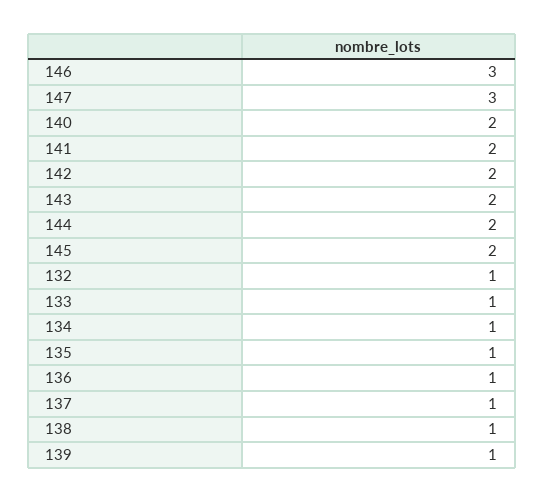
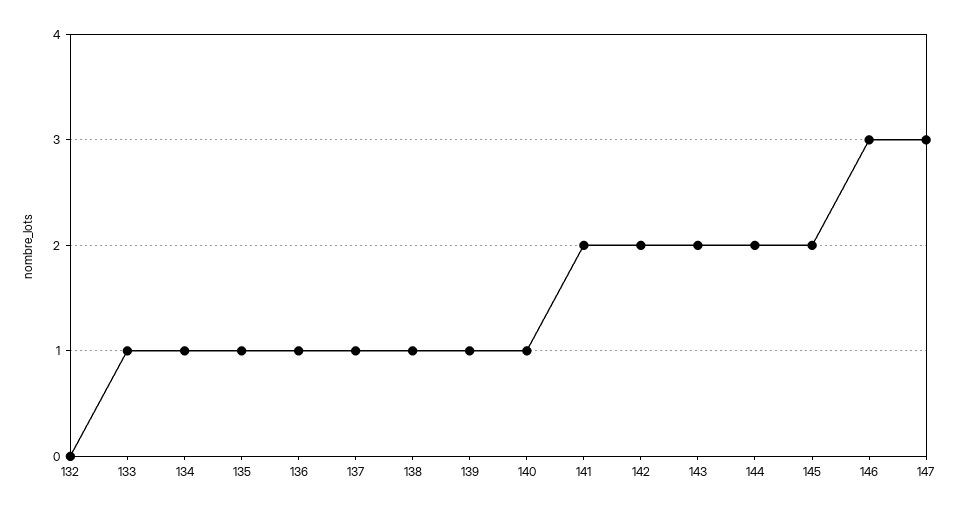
140: 2 -> 1
132: 1 -> 0

